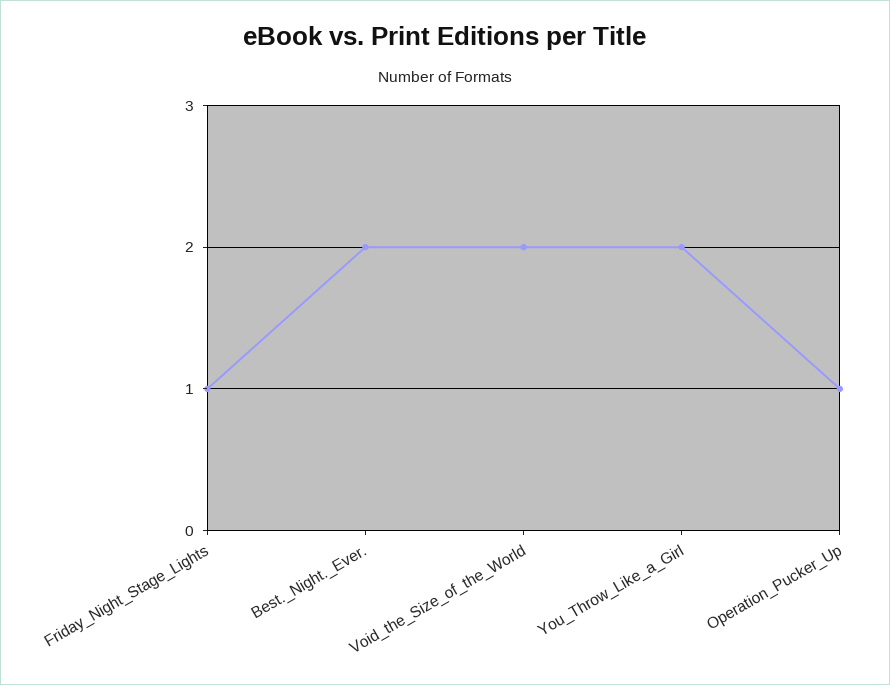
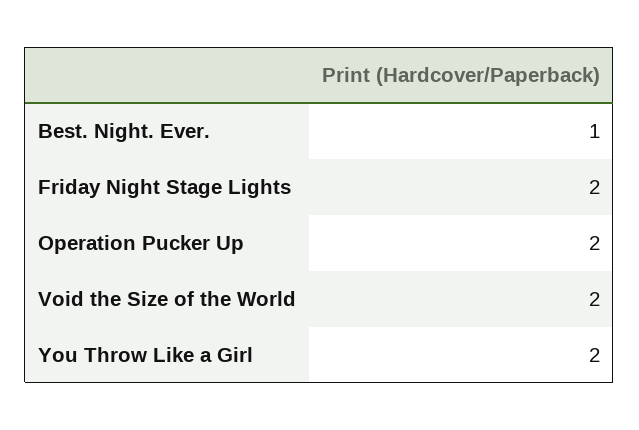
Friday_Night_Stage_Lights: 1 -> 2
Best._Night._Ever.: 2 -> 1
Operation_Pucker_Up: 1 -> 2

